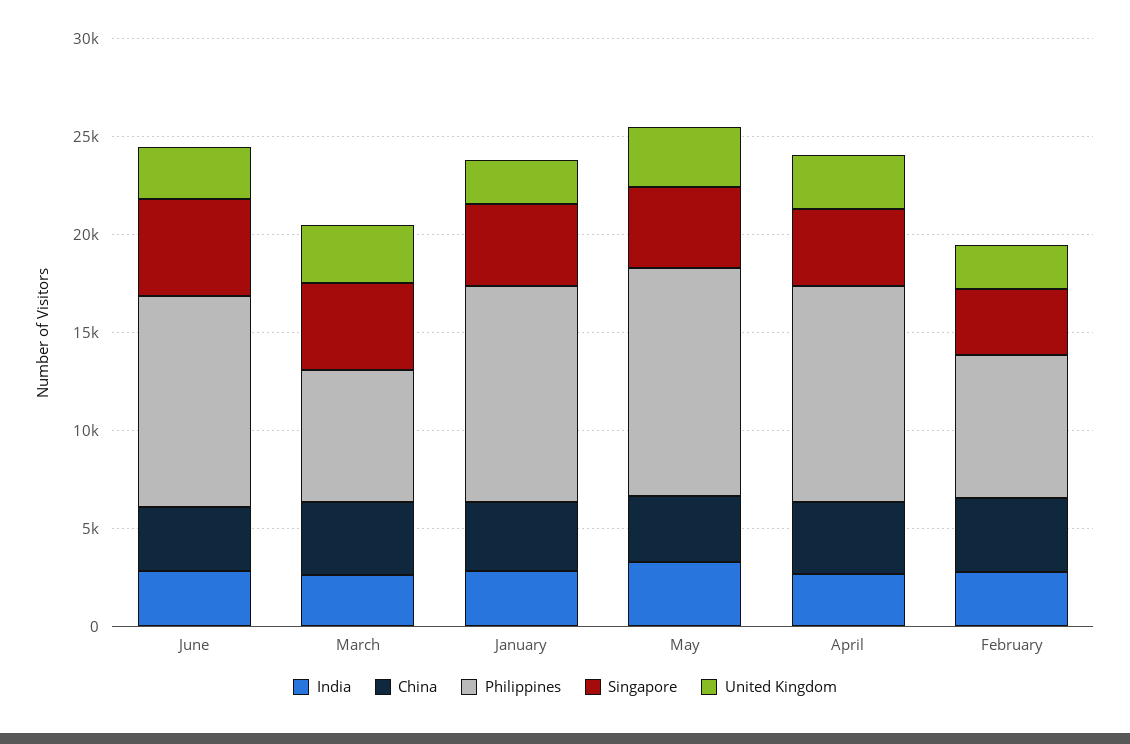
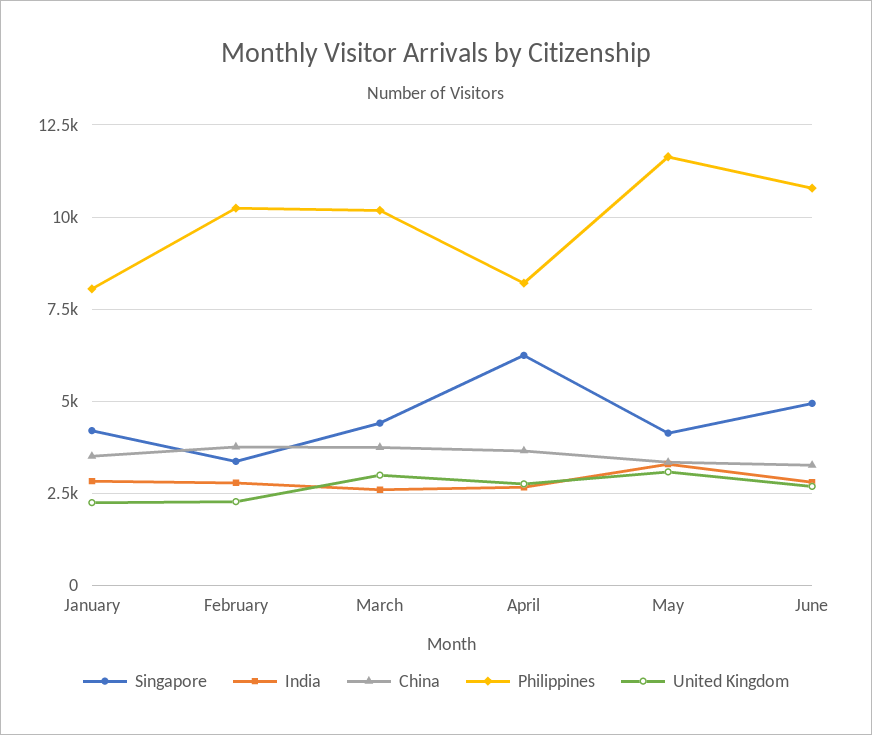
Philippines, March: 7000 -> 10250
Philippines, January: 11000 -> 8000
Philippines, April: 11000 -> 8250
Singapore, April: 4000 -> 6250
Philippines, February: 7000 -> 10250

